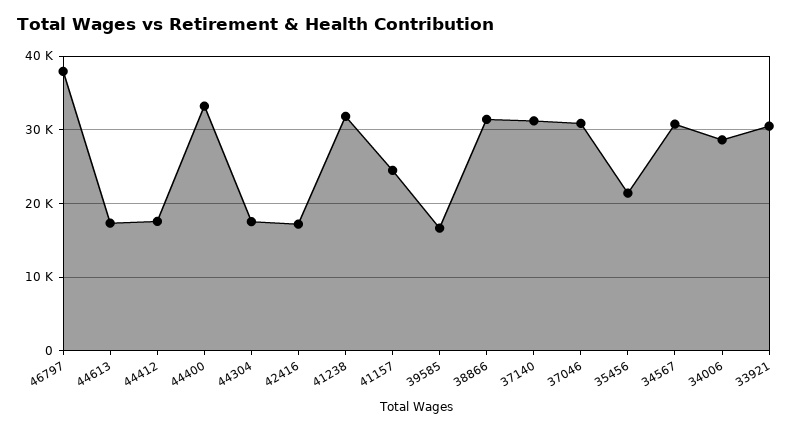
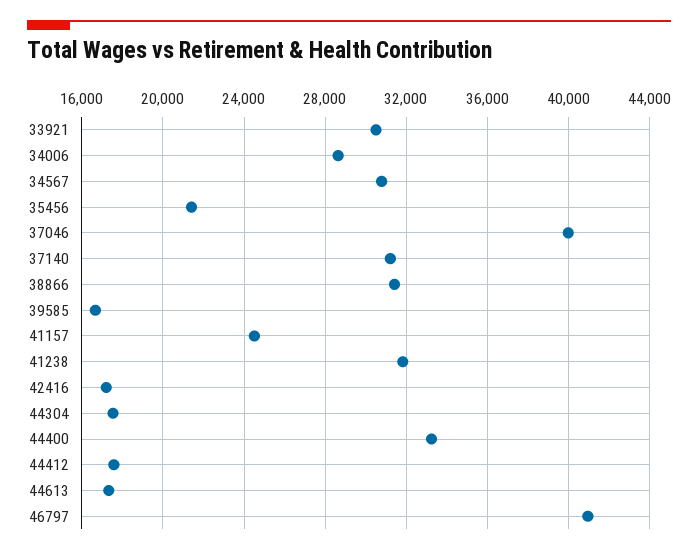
46797: 38000 -> 41000
37046: 31000 -> 40000

